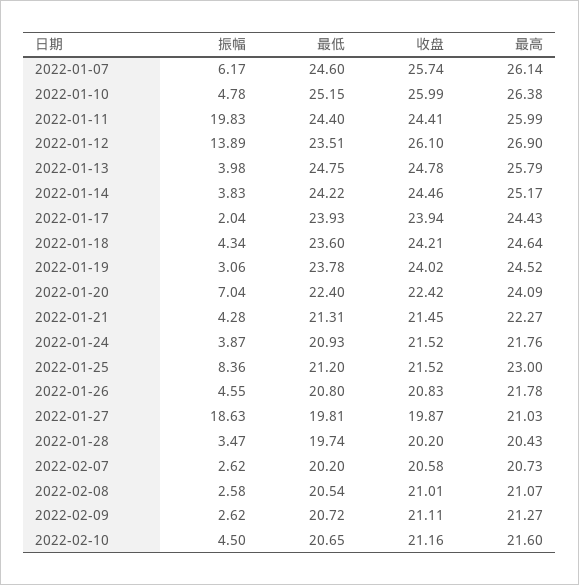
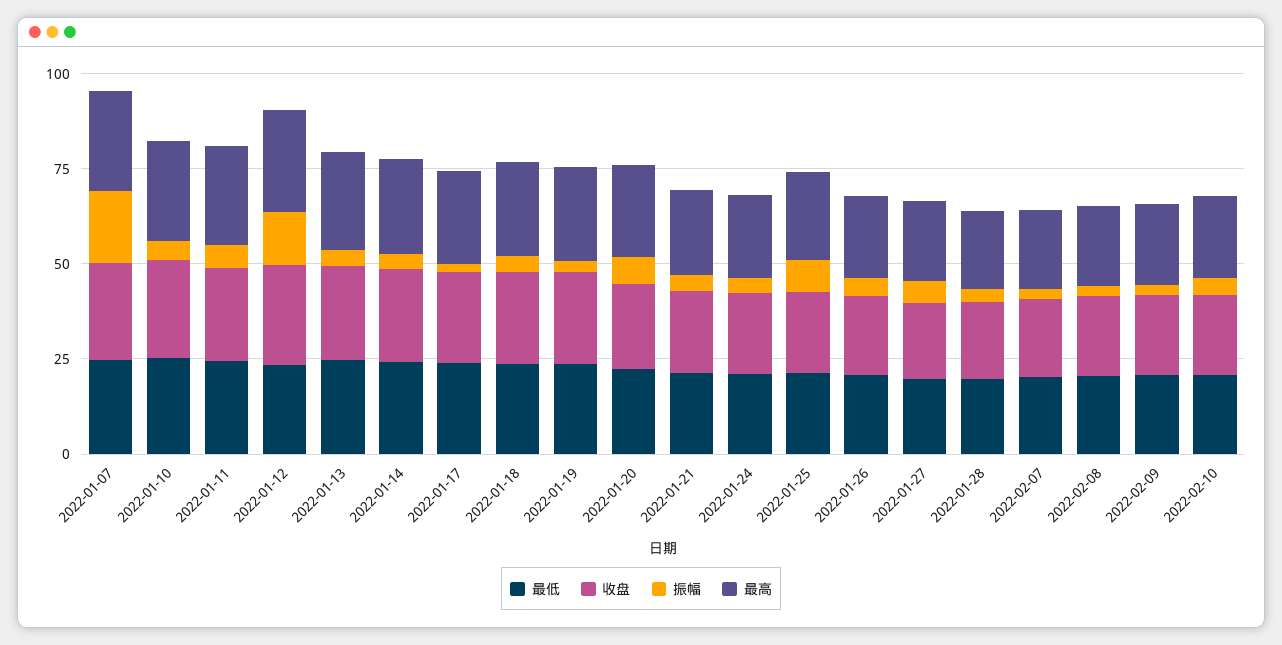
振幅, 2022-01-07: 6.17 -> 20
振幅, 2022-01-11: 19.83 -> 5
振幅, 2022-01-27: 18.63 -> 5

